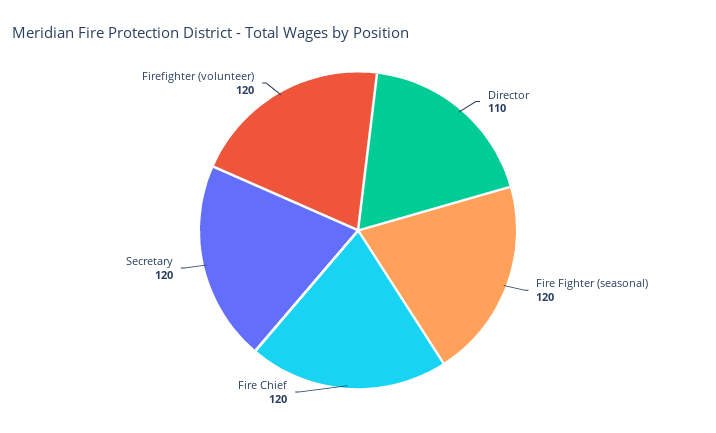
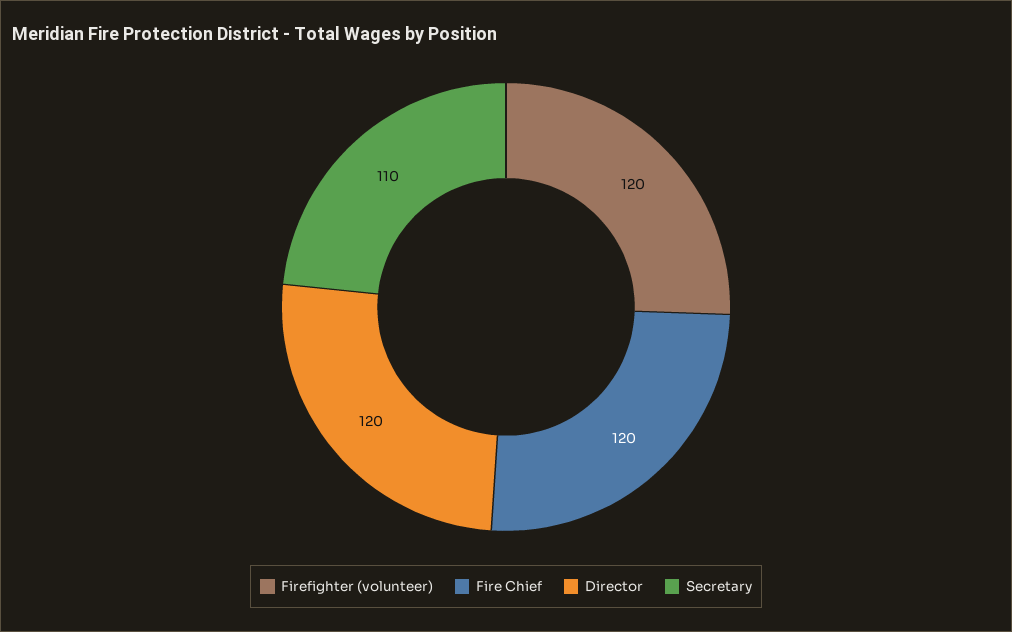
Director: 110 -> 120
Fire Fighter (seasonal): 120 -> none
Secretary: 120 -> 110

